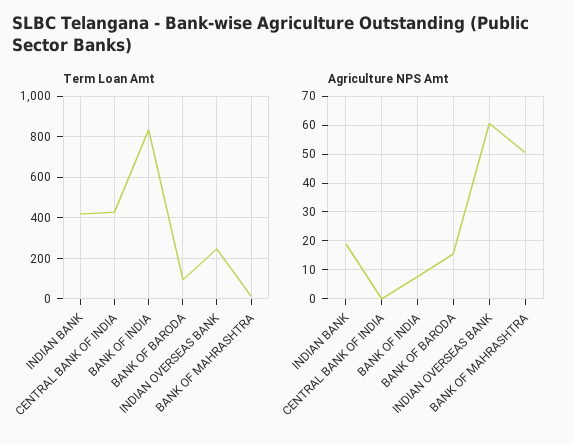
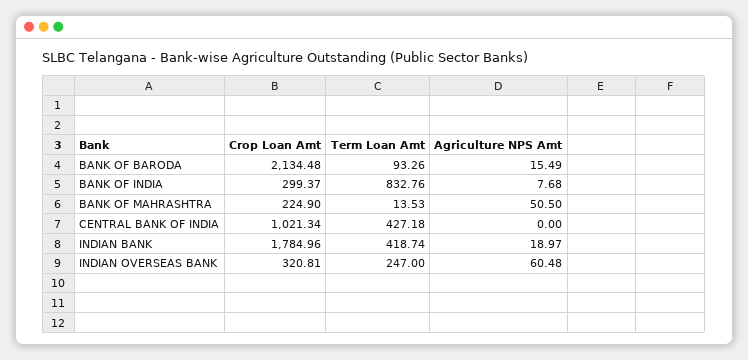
Crop Loan Amt, BANK OF BARODA: none -> 2134.48
Crop Loan Amt, BANK OF INDIA: none -> 299.37
Crop Loan Amt, BANK OF MAHRASHTRA: none -> 224.9
Crop Loan Amt, CENTRAL BANK OF INDIA: none -> 1021.34
Crop Loan Amt, INDIAN BANK: none -> 1784.96
Crop Loan Amt, INDIAN OVERSEAS BANK: none -> 320.81

